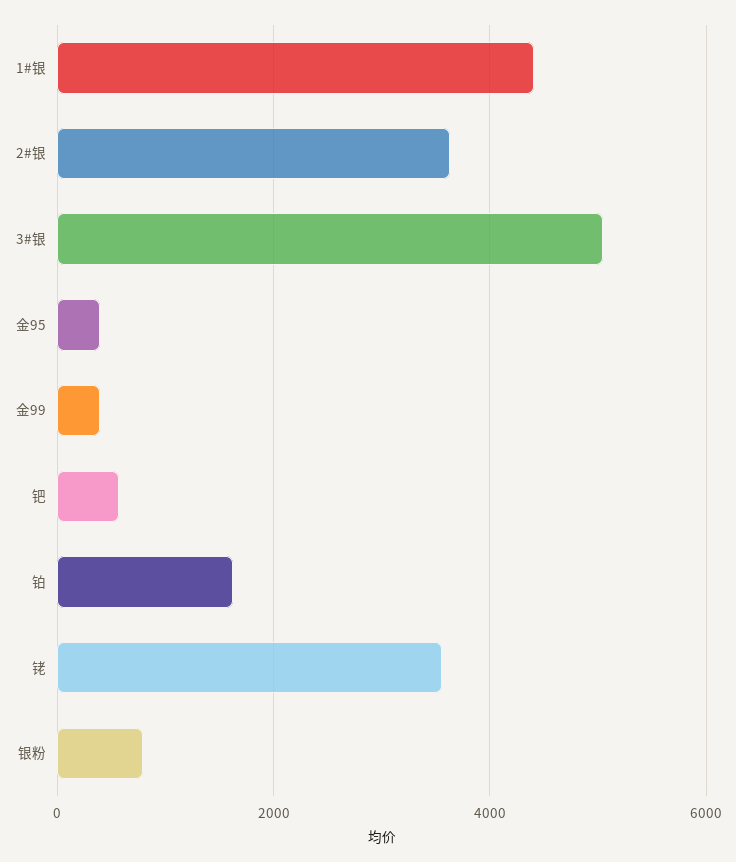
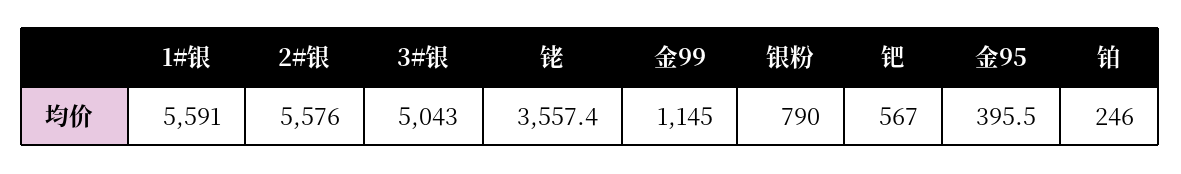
1#银: 4400 -> 5591
2#银: 3600 -> 5576
金99: 400 -> 1145
铂: 1600 -> 246

